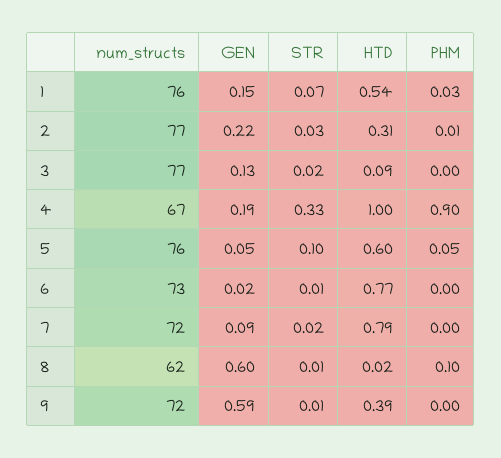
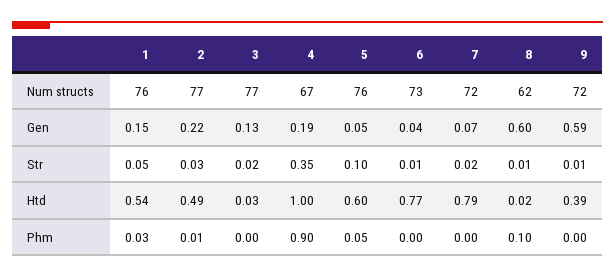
STR, 1: 0.07 -> 0.05
HTD, 2: 0.31 -> 0.49
HTD, 3: 0.09 -> 0.03
STR, 4: 0.33 -> 0.35
GEN, 6: 0.02 -> 0.04
GEN, 7: 0.09 -> 0.07

